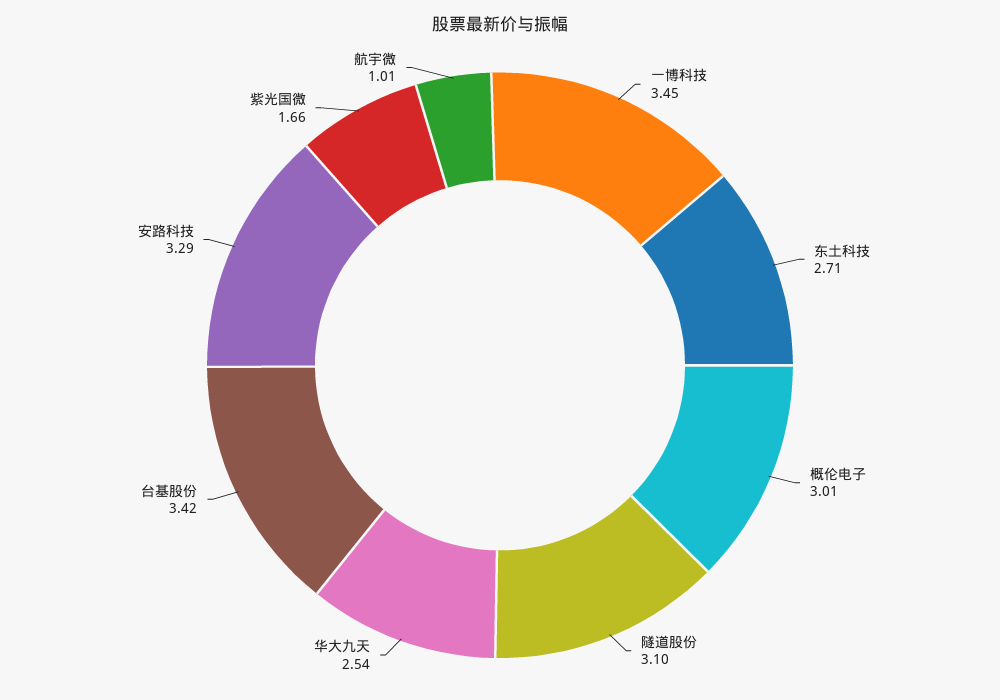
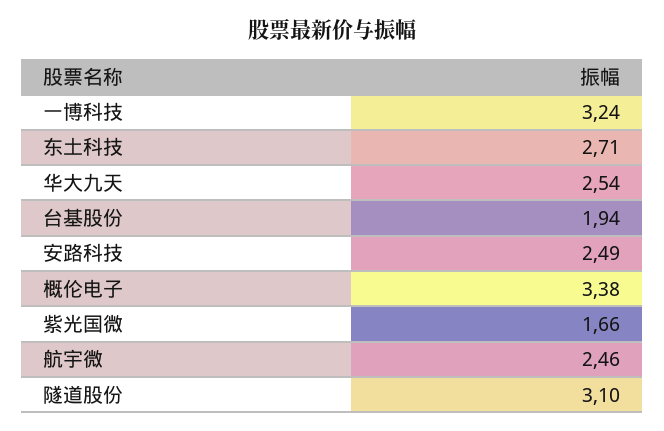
一博科技: 3.45 -> 3.24
概伦电子: 3.01 -> 3.38
台基股份: 3.42 -> 1.94
安路科技: 3.29 -> 2.49
航宇微: 1.01 -> 2.46

